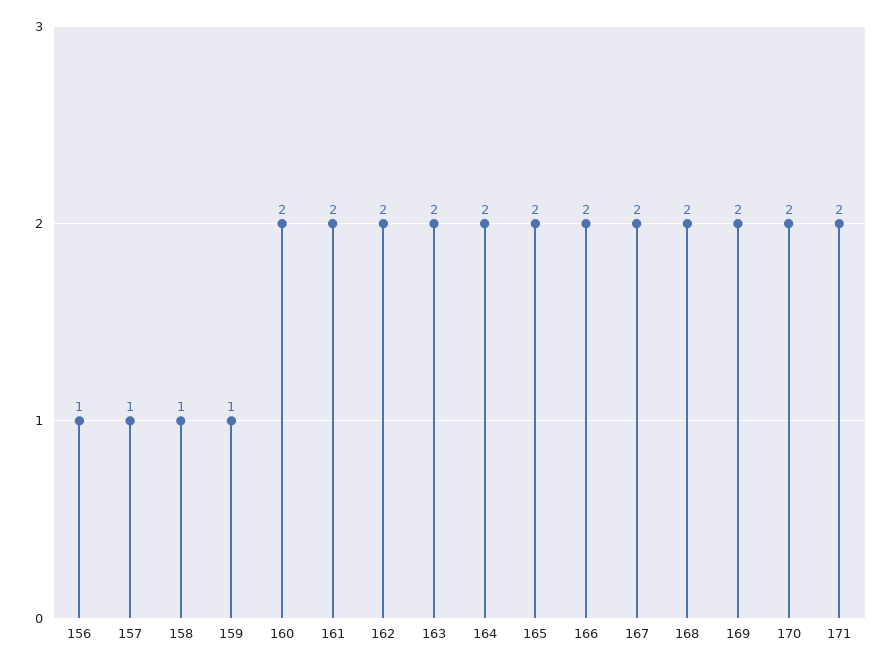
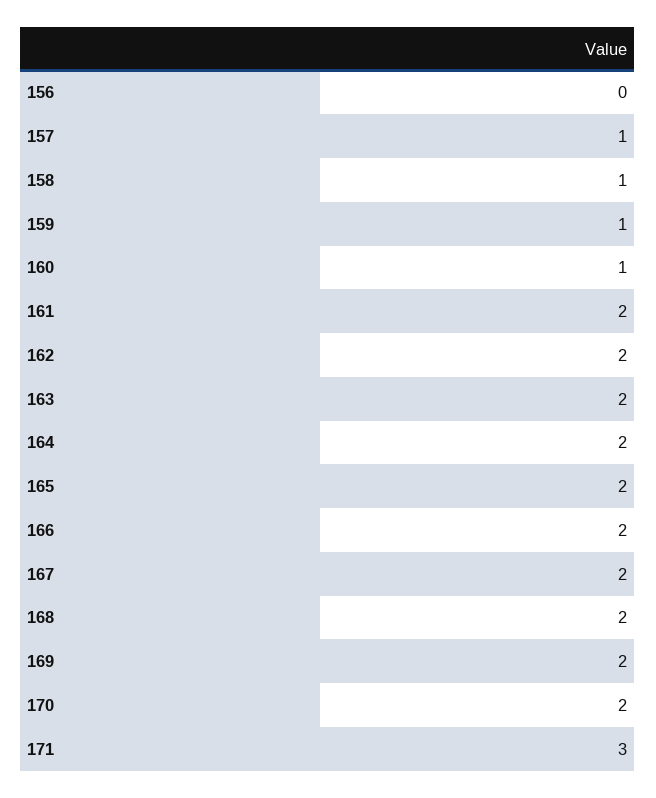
156: 1 -> 0
160: 2 -> 1
171: 2 -> 3

